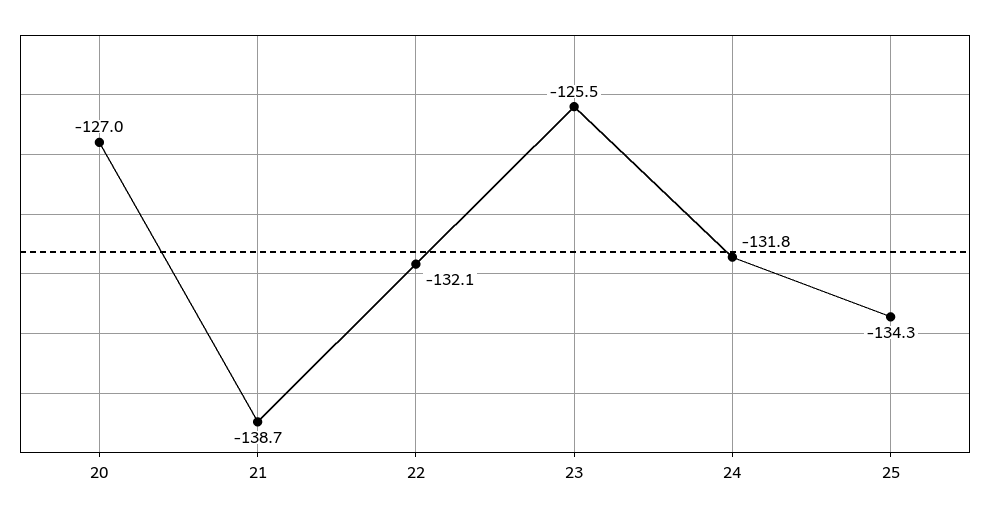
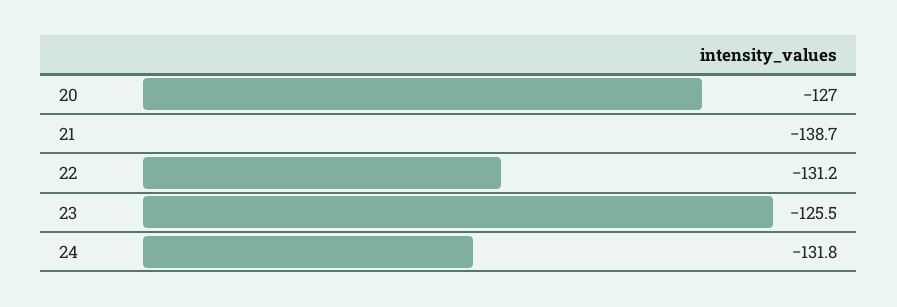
22: -132.1 -> -131.2
25: -134.3 -> none

